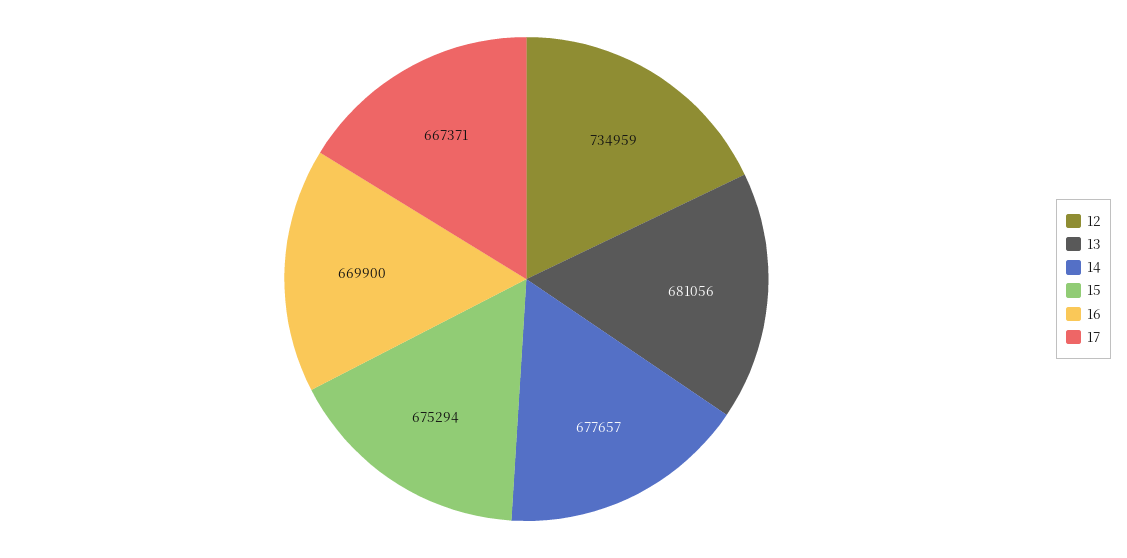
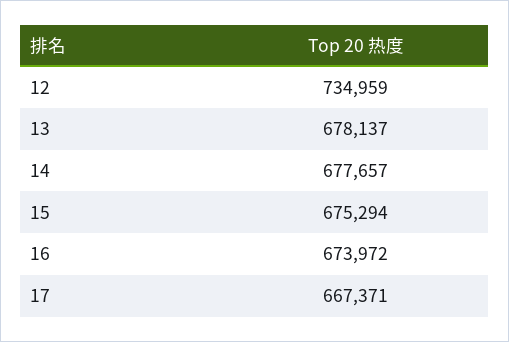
13: 681056 -> 678137
16: 669900 -> 673972

